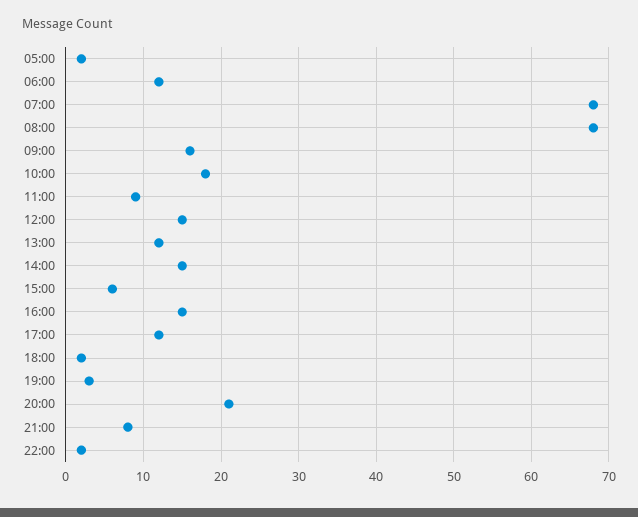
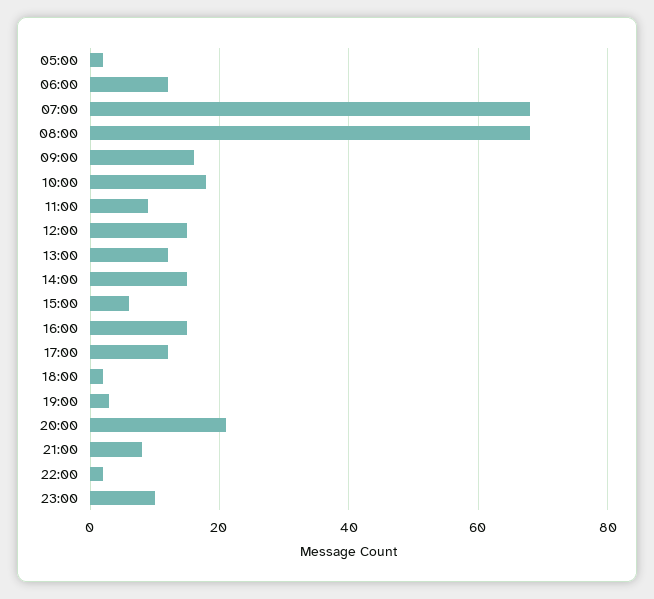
23:00: none -> 10

